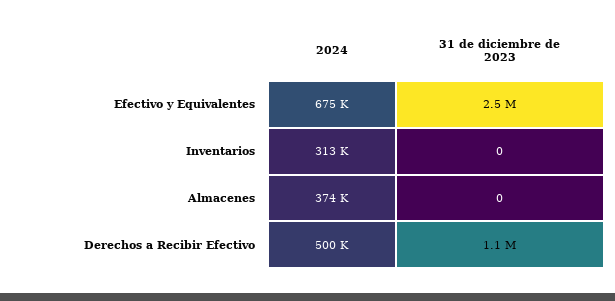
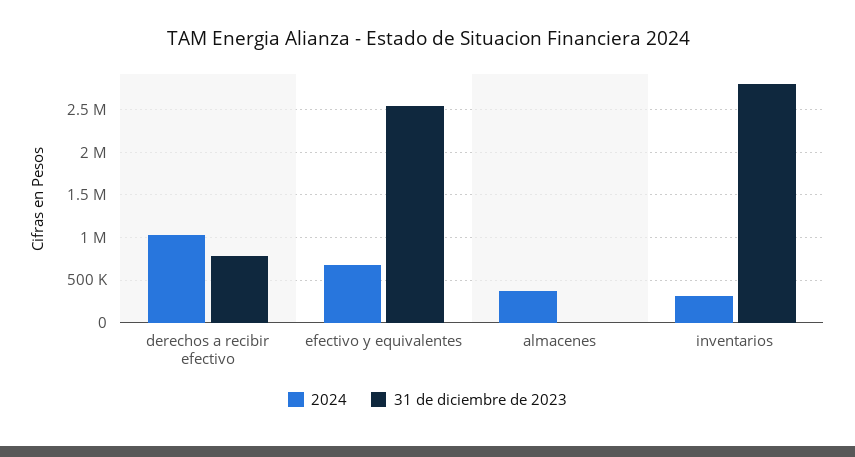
31 de diciembre de 2023, Inventarios: 0 -> 2800000
2024, Derechos a Recibir Efectivo: 500000 -> 1000000
31 de diciembre de 2023, Derechos a Recibir Efectivo: 1100000 -> 800000

